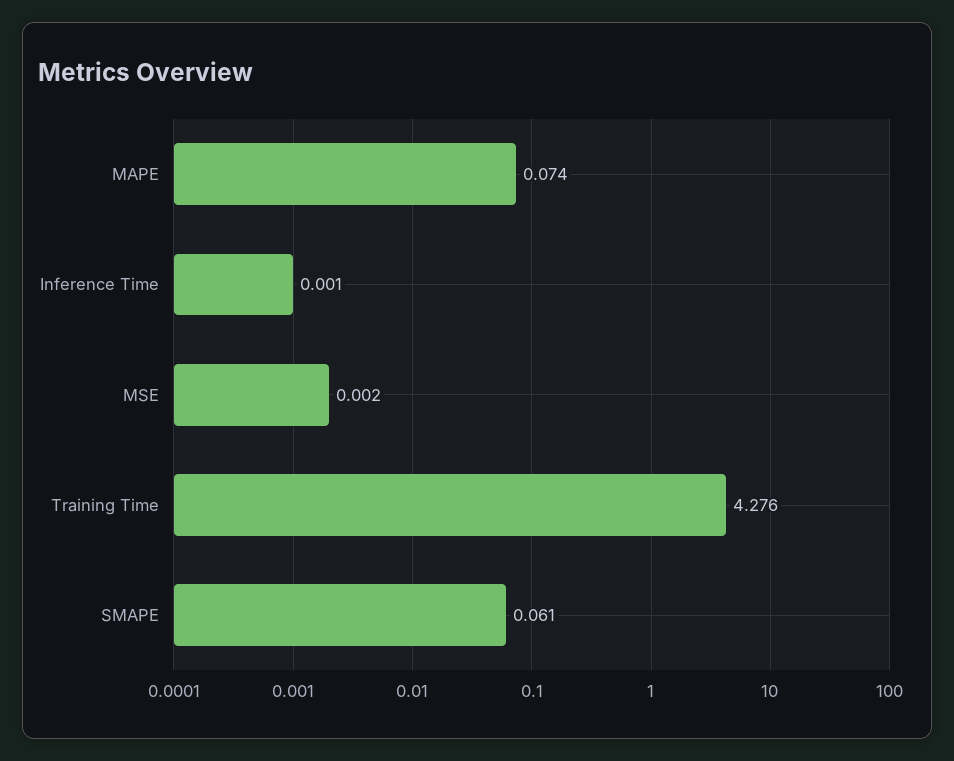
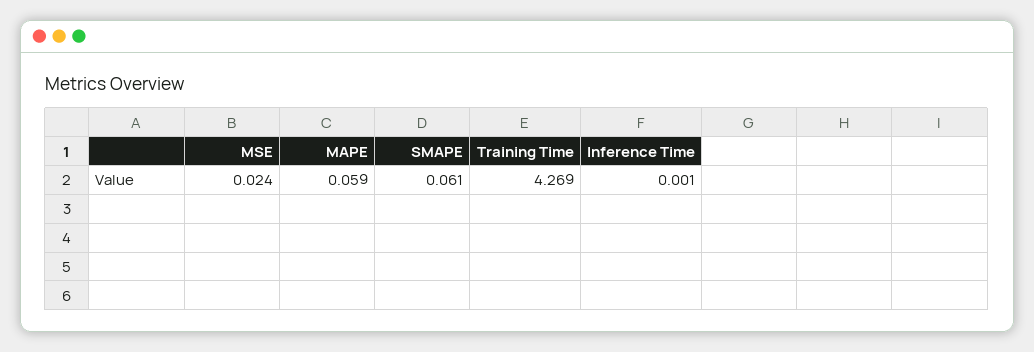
MAPE: 0.074 -> 0.059
MSE: 0.002 -> 0.024
Training Time: 4.276 -> 4.269

